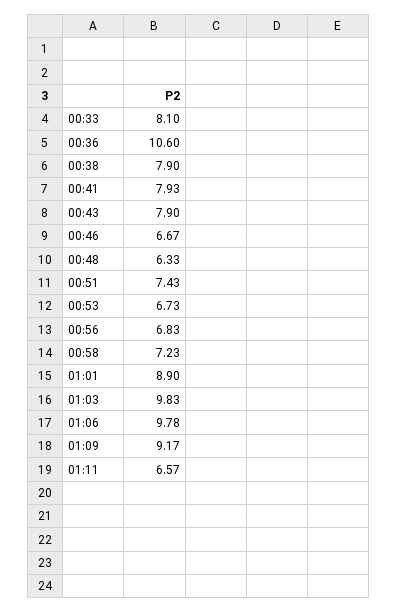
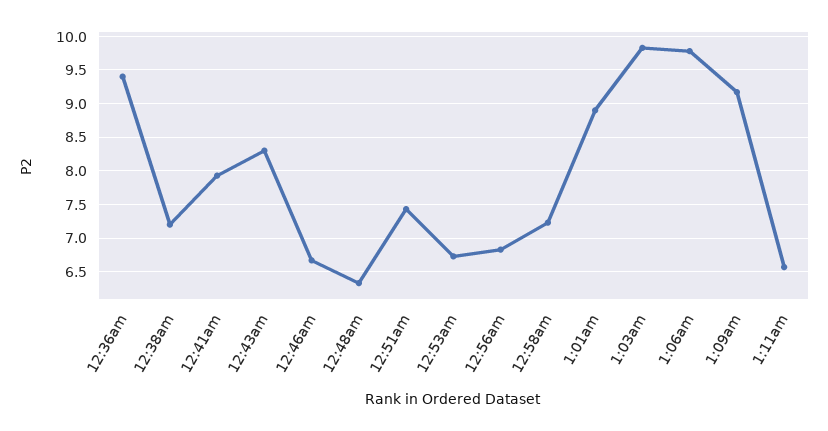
00:33: 8.1 -> none
00:36: 10.6 -> 9.4
00:38: 7.9 -> 7.2
00:43: 7.9 -> 8.3

